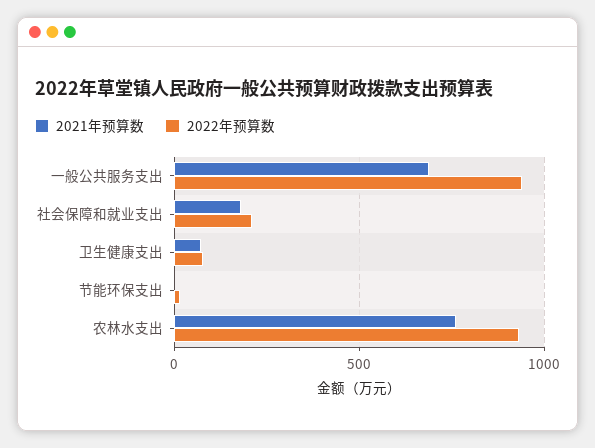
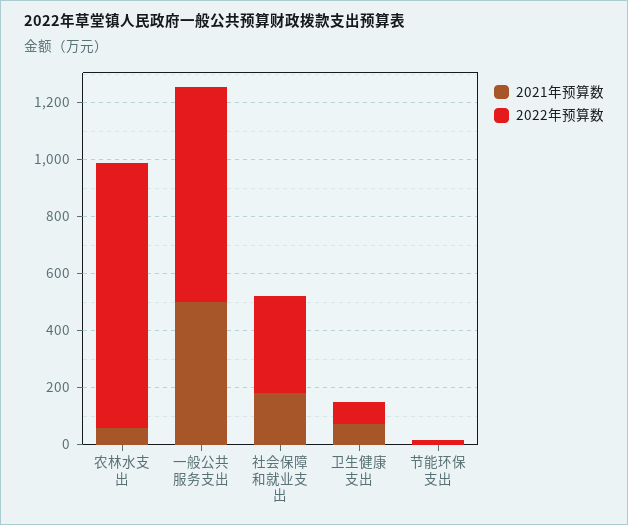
2021年预算数, 一般公共服务支出: 700 -> 500
2022年预算数, 一般公共服务支出: 950 -> 750
2022年预算数, 社会保障和就业支出: 200 -> 350
2021年预算数, 农林水支出: 750 -> 50

